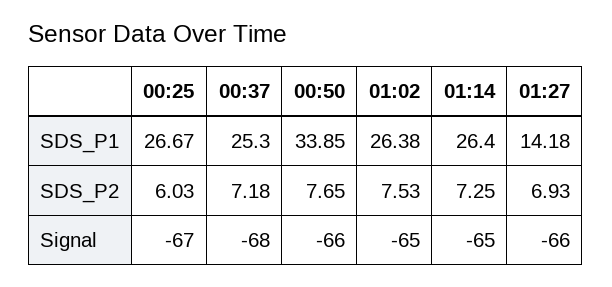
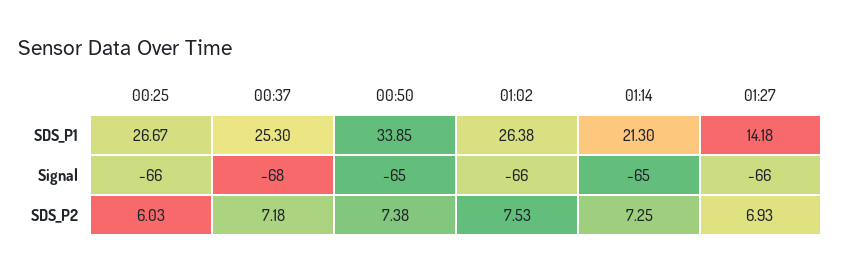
01:14, SDS_P1: 26.4 -> 21.3
00:50, SDS_P2: 7.65 -> 7.38
00:25, Signal: -67 -> -66
00:50, Signal: -66 -> -65
01:02, Signal: -65 -> -66

